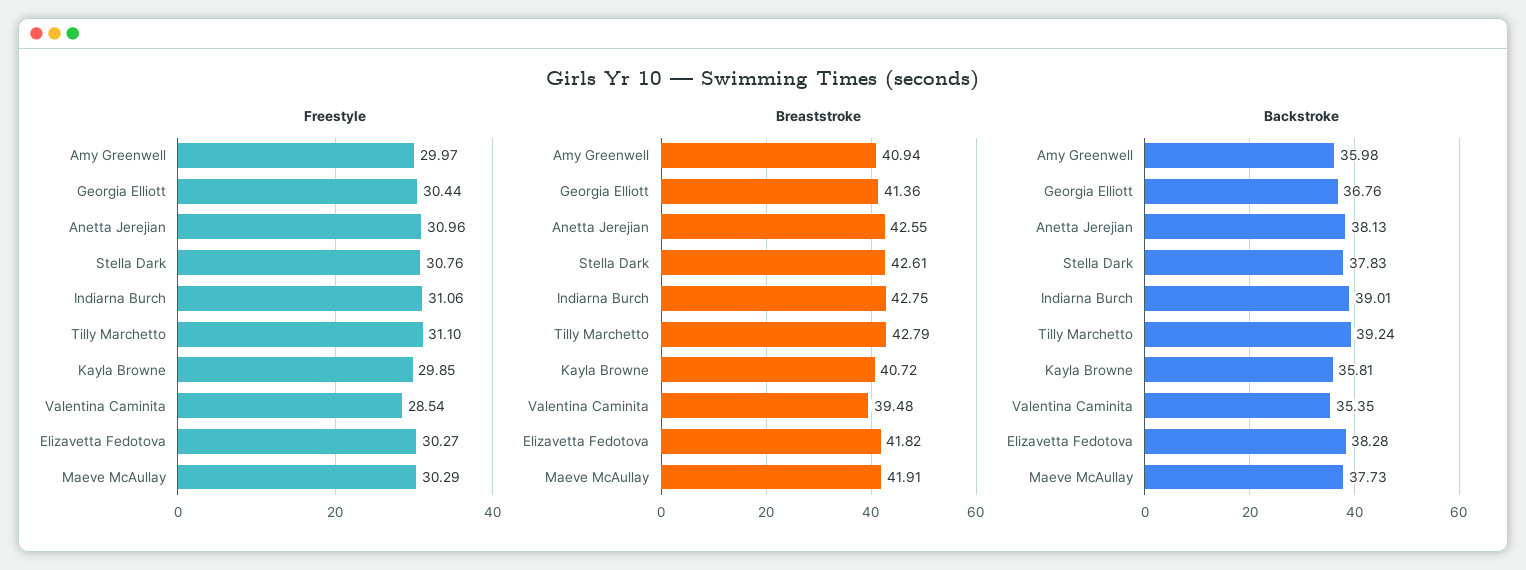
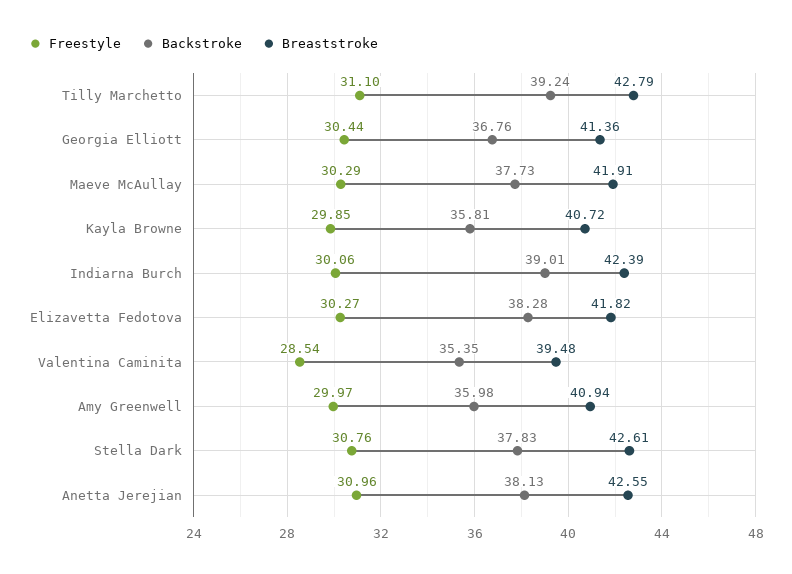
Freestyle, Indiarna Burch: 31.06 -> 30.06
Breaststroke, Indiarna Burch: 42.75 -> 42.39

